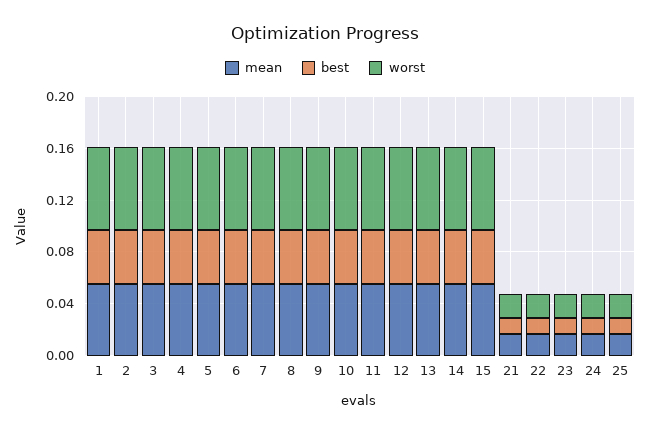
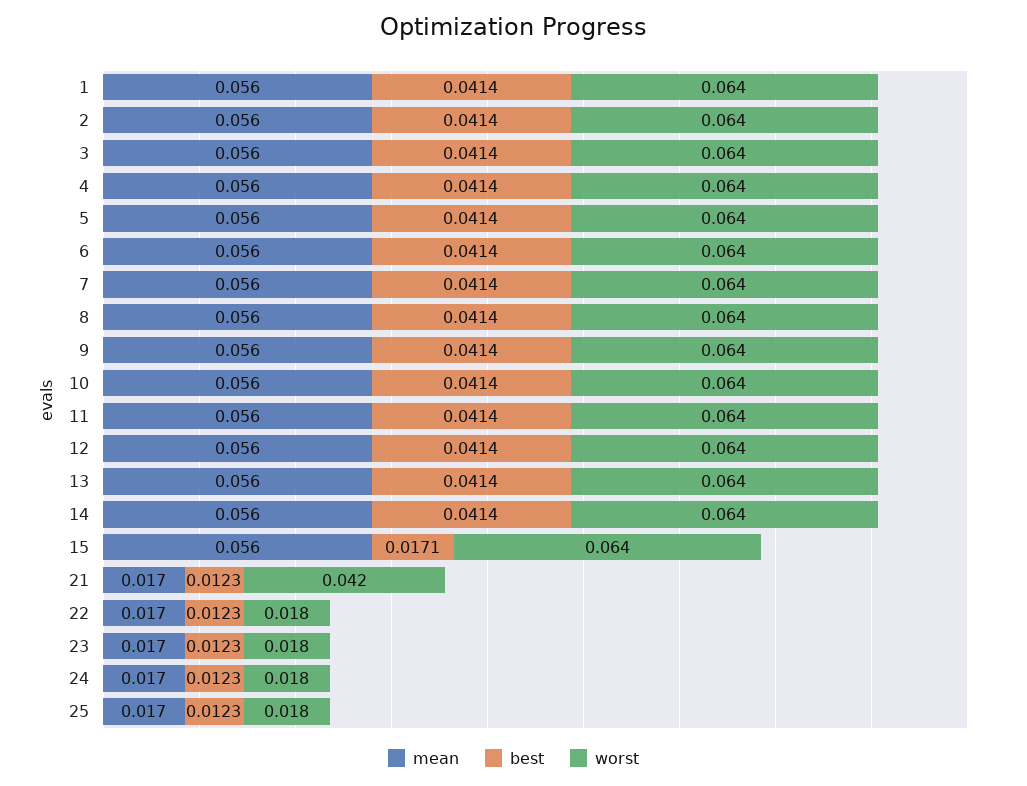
best, 15: 0.04 -> 0.0171
worst, 21: 0.02 -> 0.042

